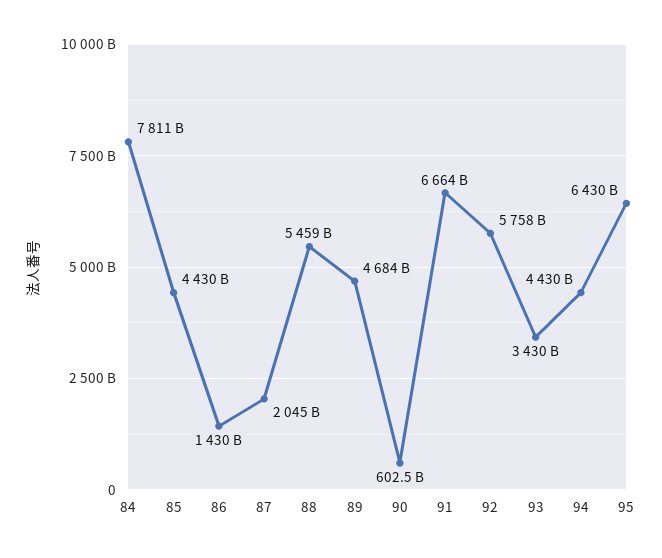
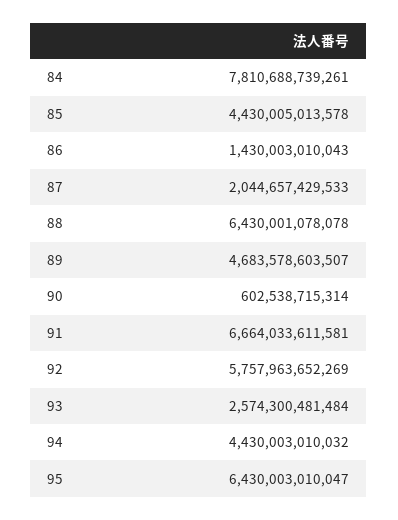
88: 5459000000000 -> 6430001078078
93: 3430000000000 -> 2574300481484

